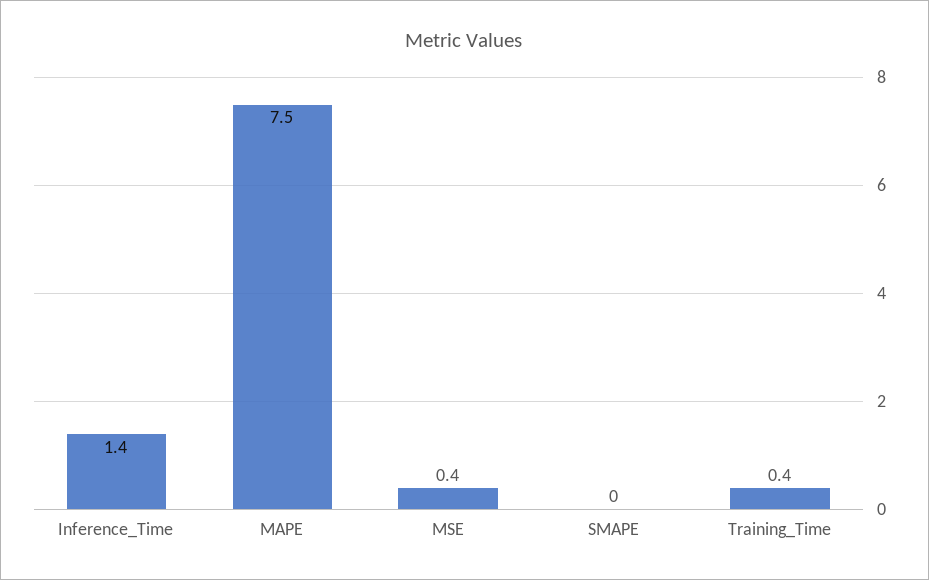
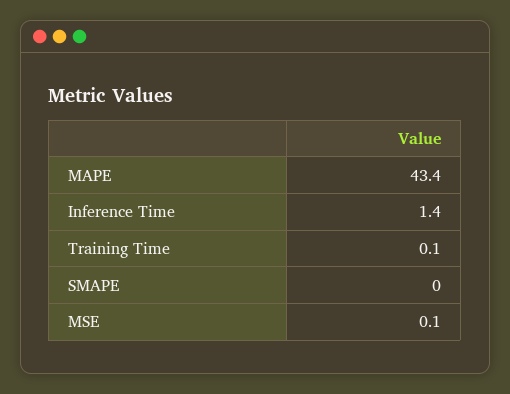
MAPE: 7.5 -> 43.4
MSE: 0.4 -> 0.1
Training_Time: 0.4 -> 0.1

